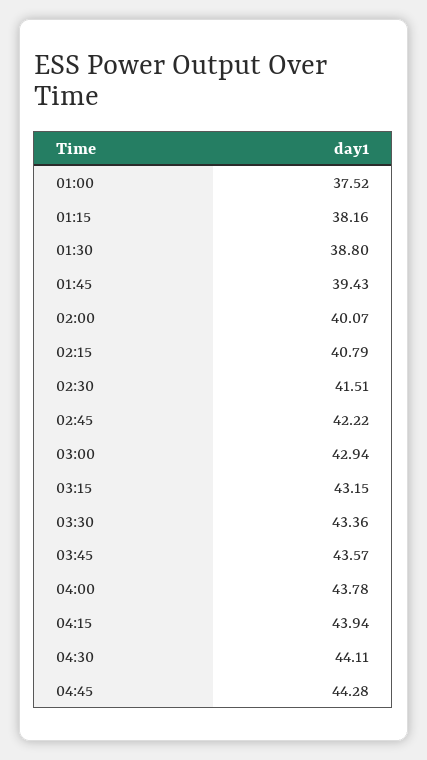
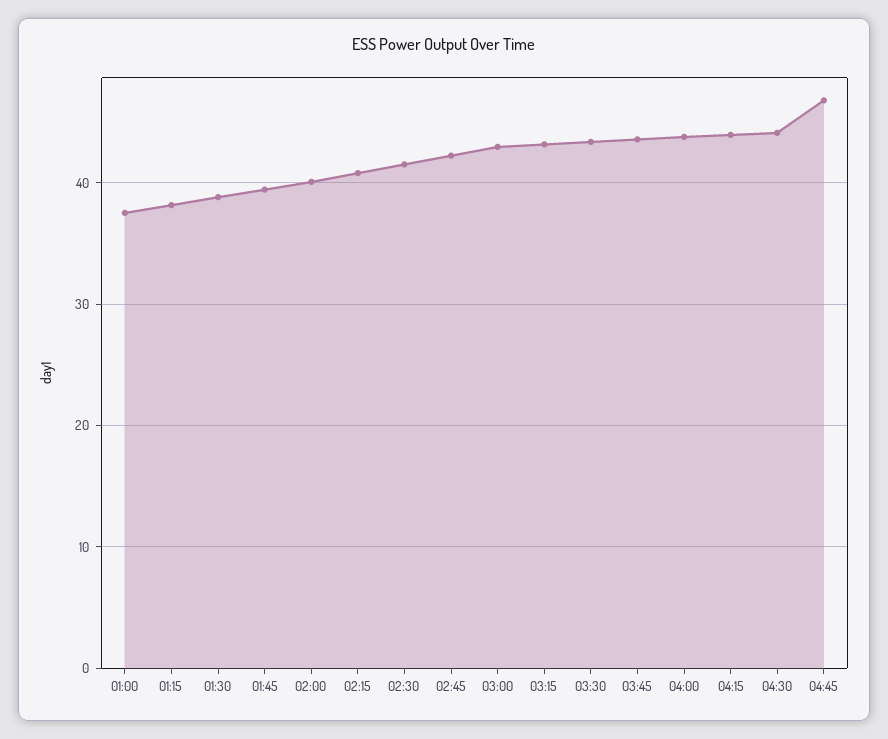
04:45: 44.28 -> 47

